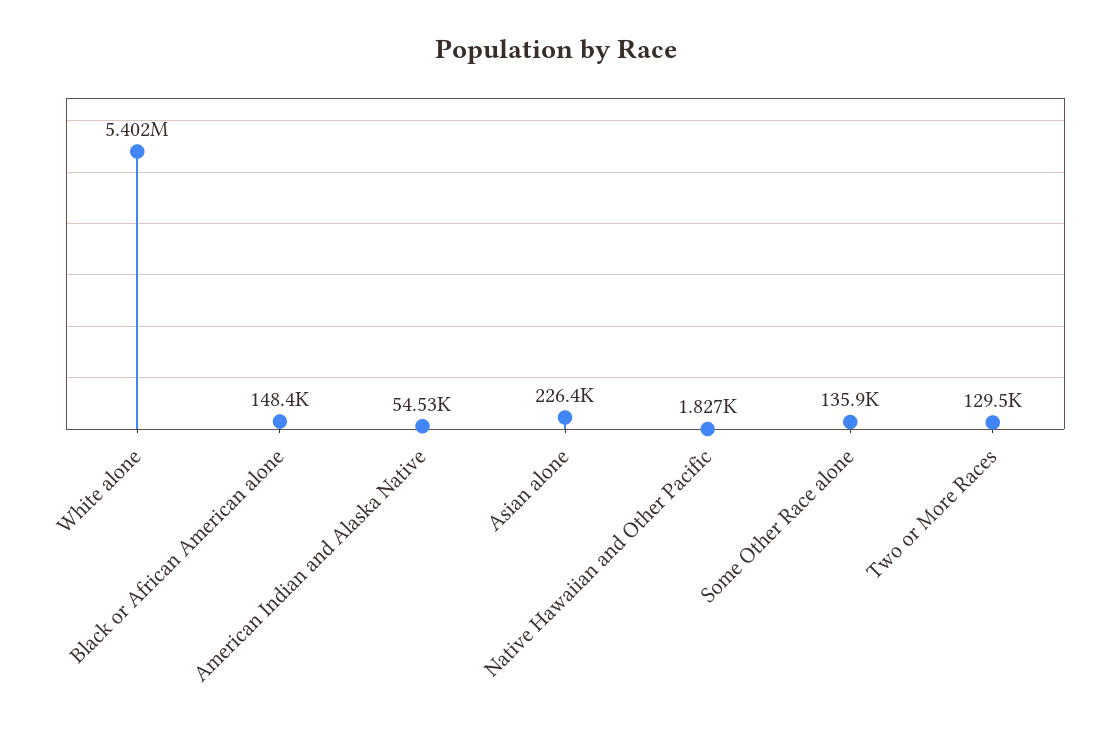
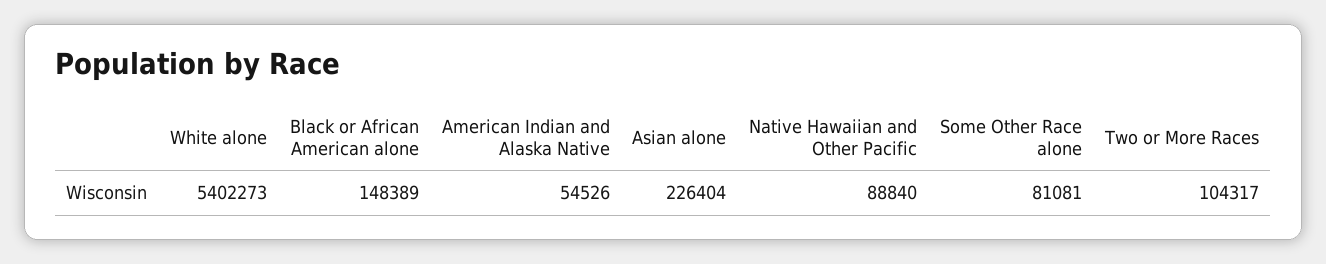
Native Hawaiian and Other Pacific: 1827 -> 88840
Some Other Race alone: 135900 -> 81081
Two or More Races: 129500 -> 104317

